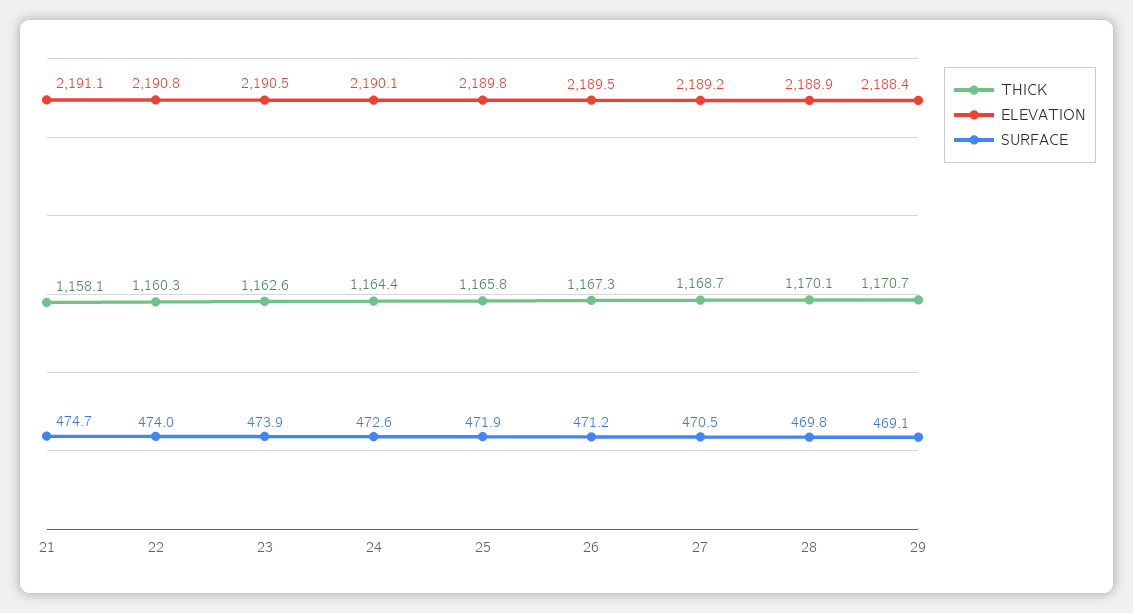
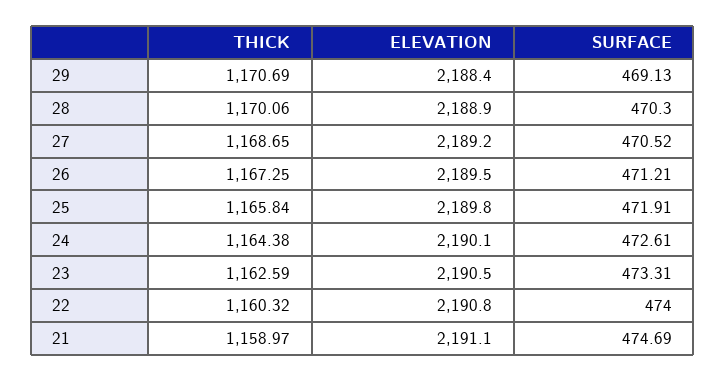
THICK, 21: 1158.1 -> 1158.97
SURFACE, 23: 473.9 -> 473.31
SURFACE, 28: 469.8 -> 470.3

